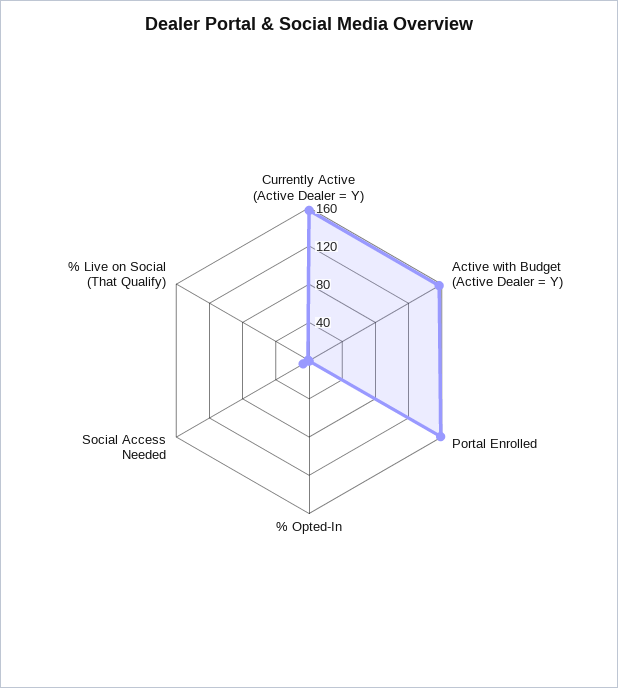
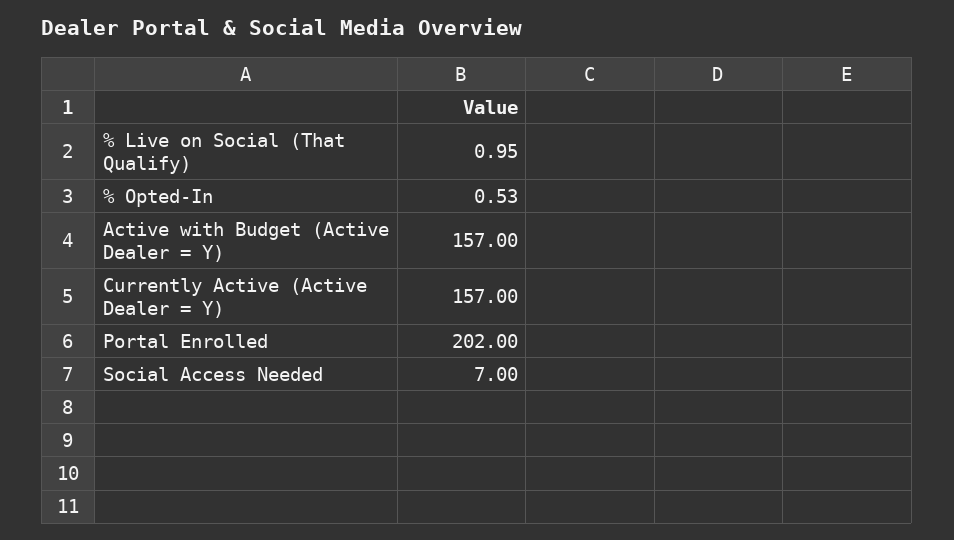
Portal Enrolled: 160 -> 202

